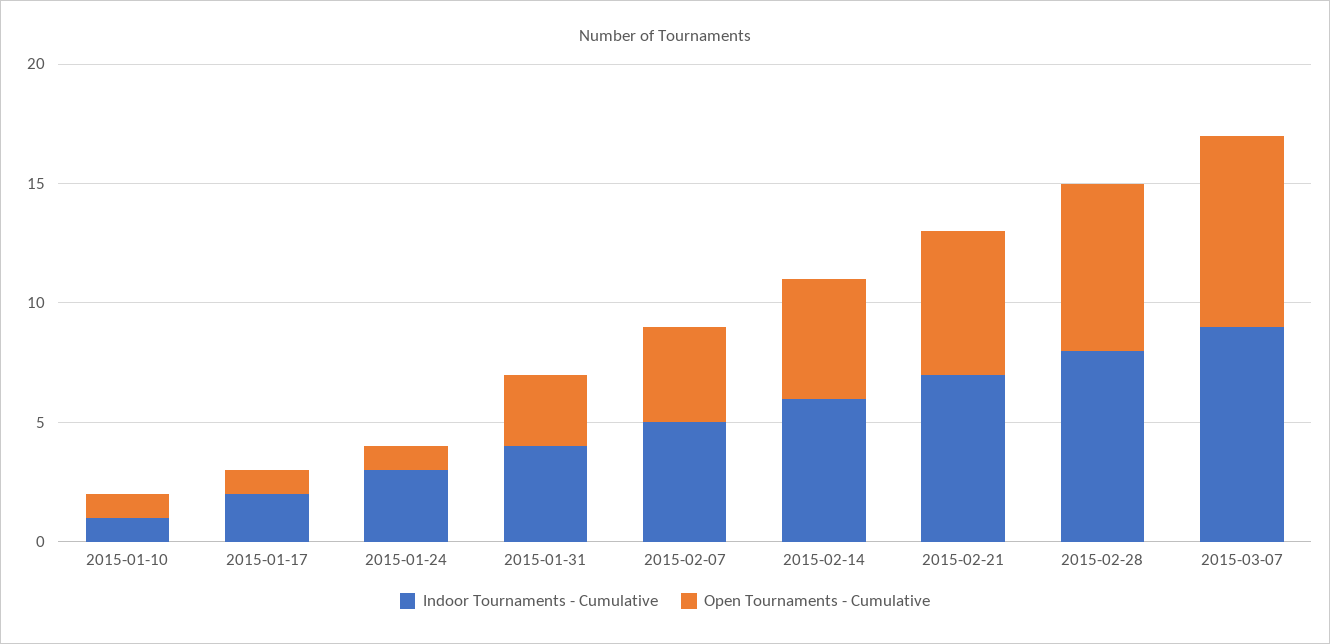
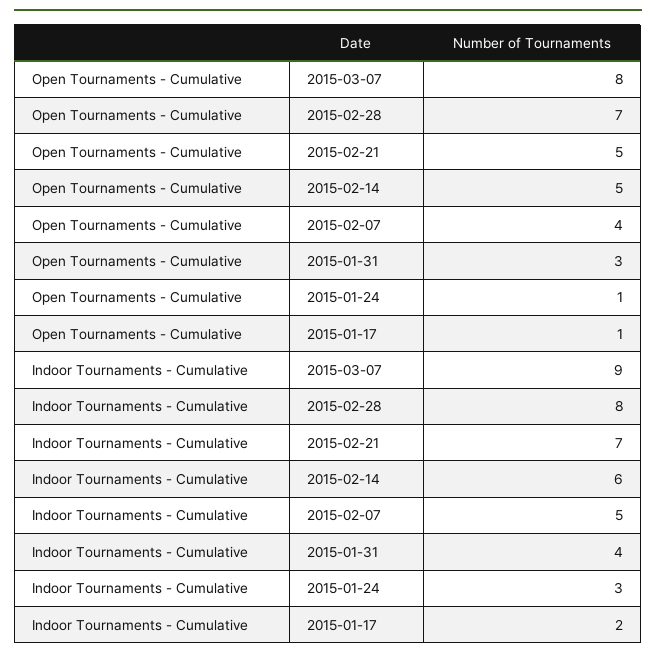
Indoor Tournaments - Cumulative, 2015-01-10: 1 -> none
Open Tournaments - Cumulative, 2015-01-10: 1 -> none
Open Tournaments - Cumulative, 2015-02-21: 6 -> 5

